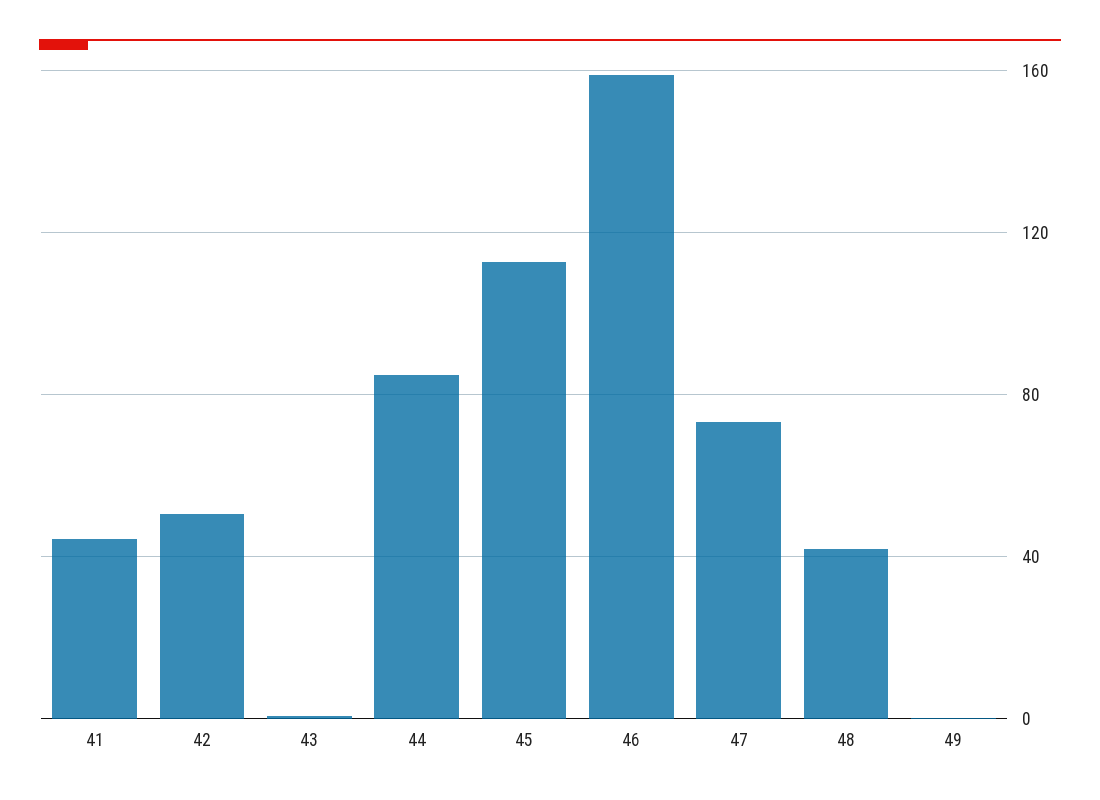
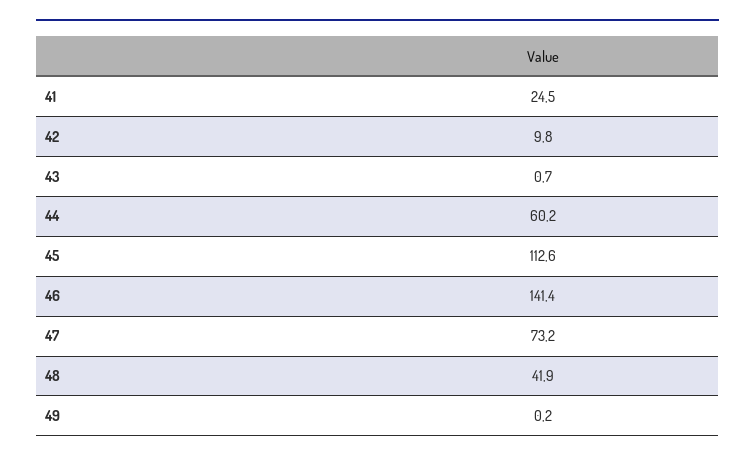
41: 45 -> 24.5
42: 50 -> 9.8
44: 85 -> 60.2
46: 160 -> 141.4

